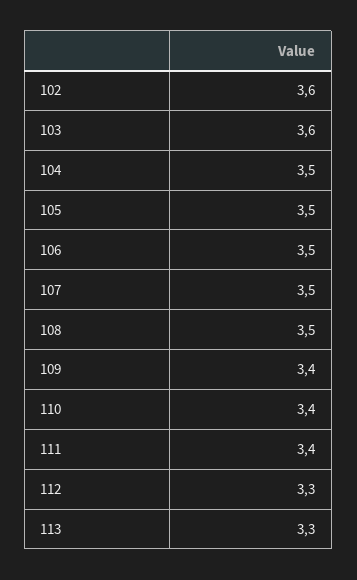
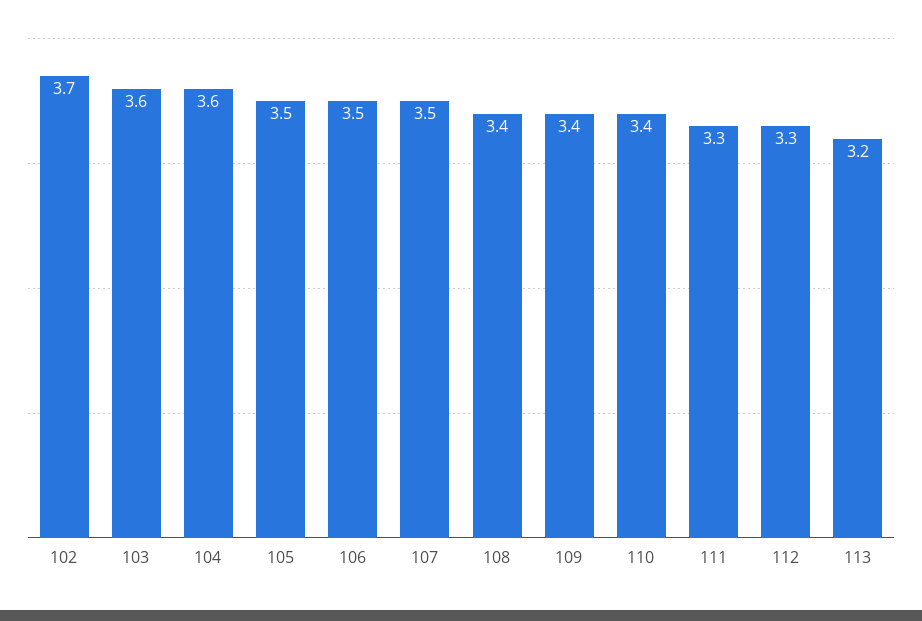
102: 3.6 -> 3.7
104: 3.5 -> 3.6
108: 3.5 -> 3.4
111: 3.4 -> 3.3
113: 3.3 -> 3.2

